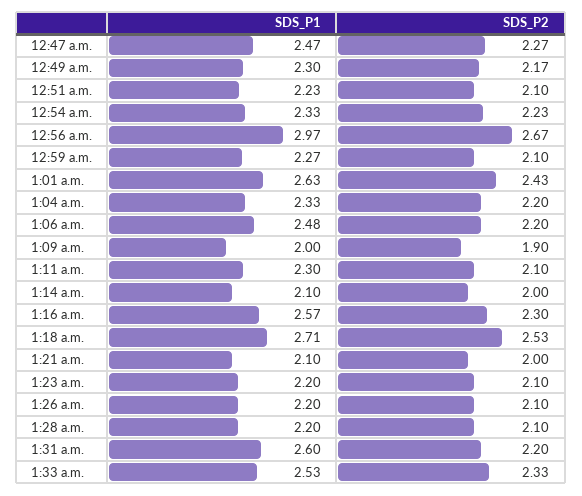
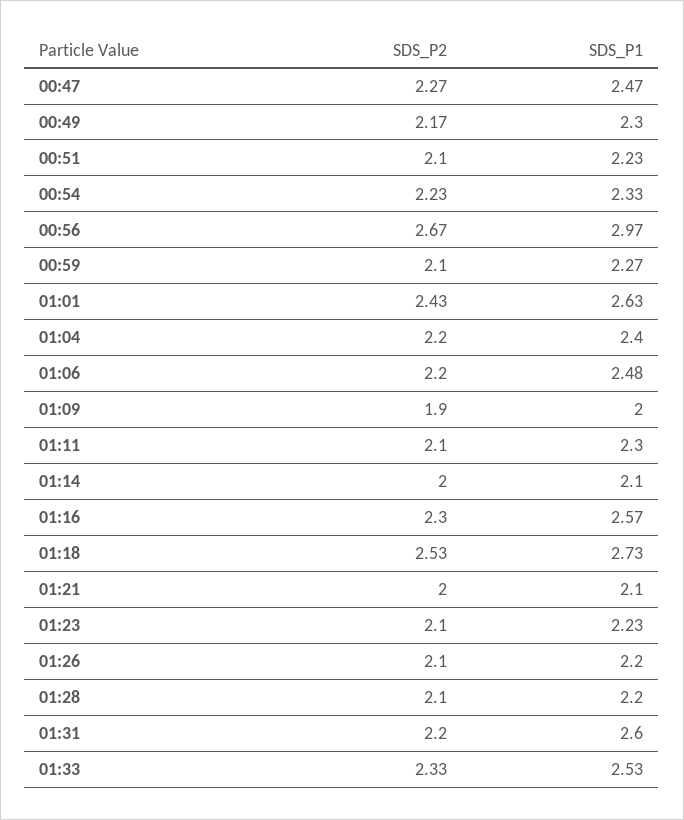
SDS_P1, 1:04 a.m.: 2.33 -> 2.4
SDS_P1, 1:18 a.m.: 2.71 -> 2.73
SDS_P1, 1:23 a.m.: 2.2 -> 2.23

